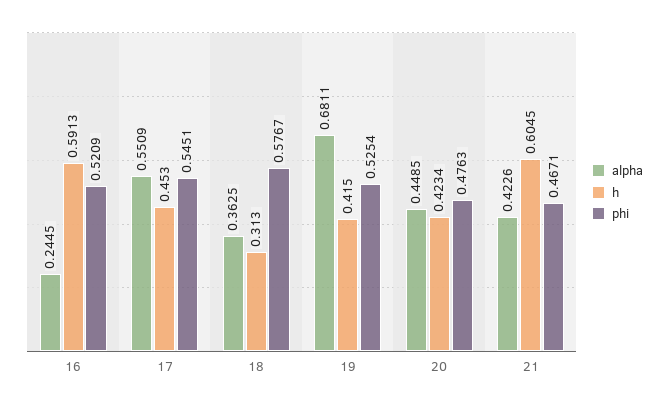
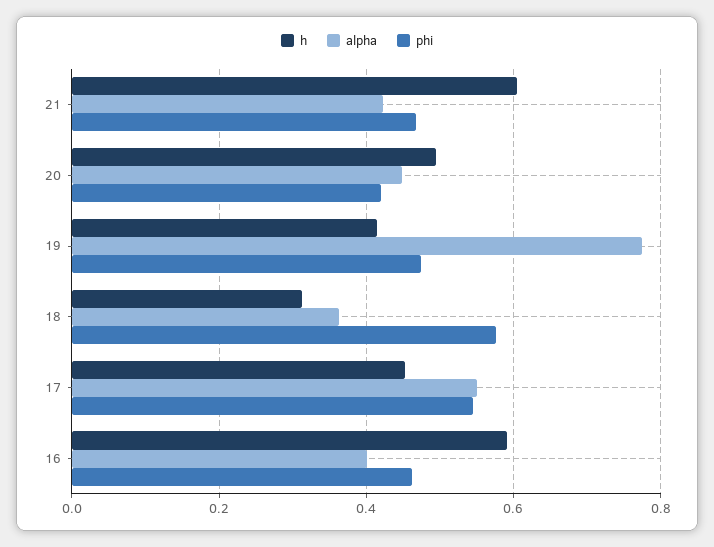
alpha, 16: 0.2445 -> 0.4
phi, 16: 0.5209 -> 0.46
alpha, 19: 0.6811 -> 0.78
phi, 19: 0.5254 -> 0.48
h, 20: 0.4234 -> 0.5
phi, 20: 0.4763 -> 0.42

